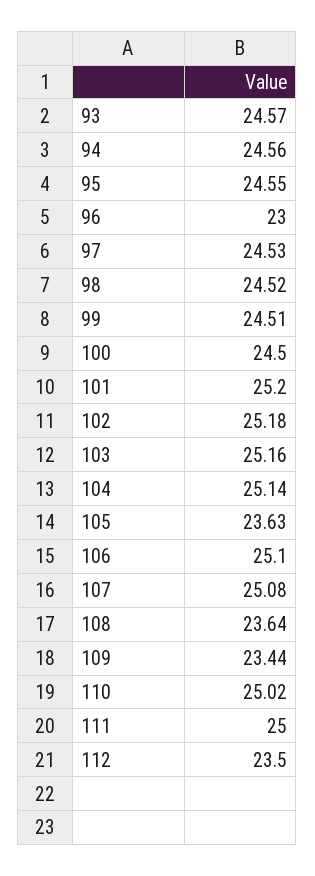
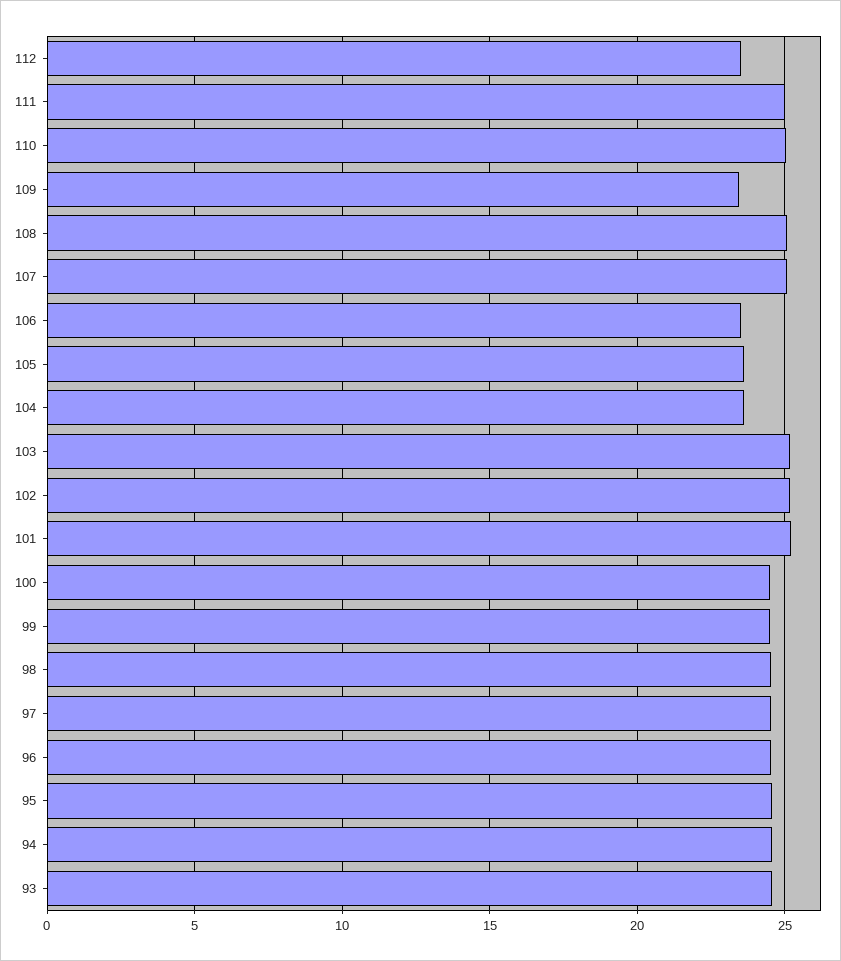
96: 23 -> 24.5
104: 25.14 -> 23.5
106: 25.1 -> 23.5
108: 23.64 -> 25

